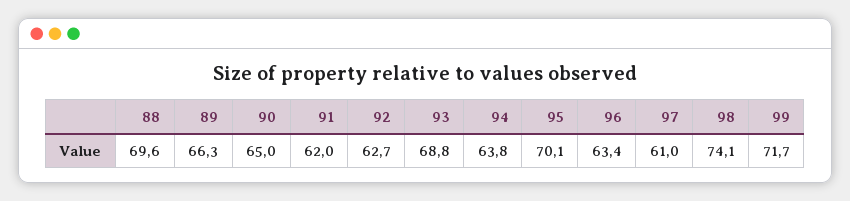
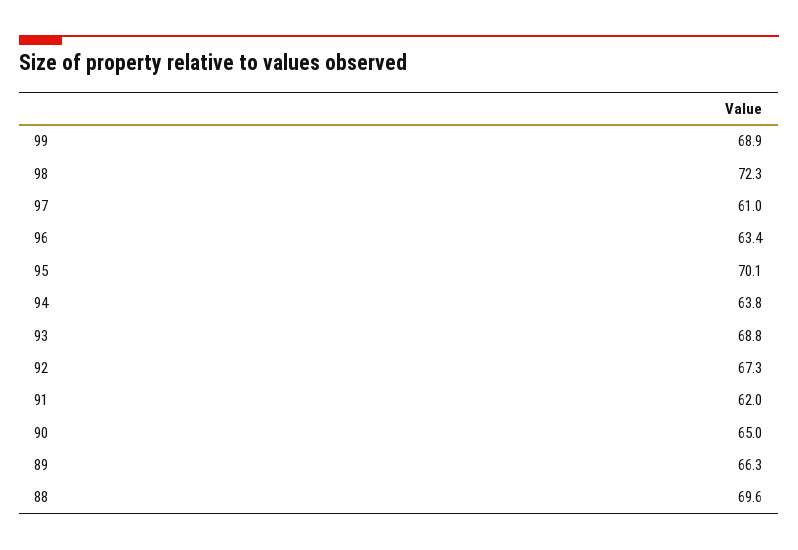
92: 62.7 -> 67.3
98: 74.1 -> 72.3
99: 71.7 -> 68.9

